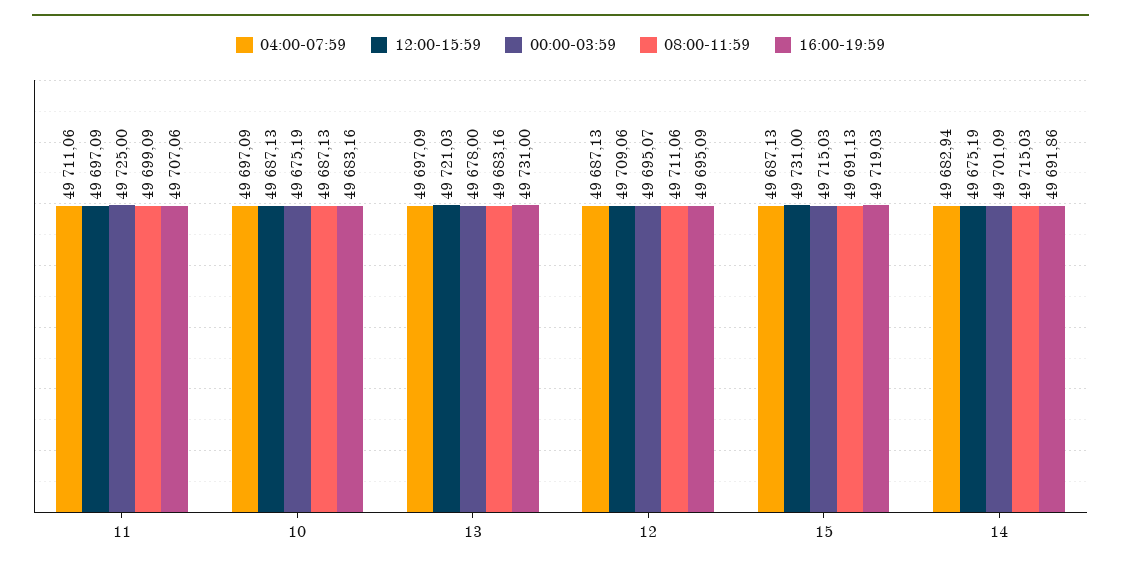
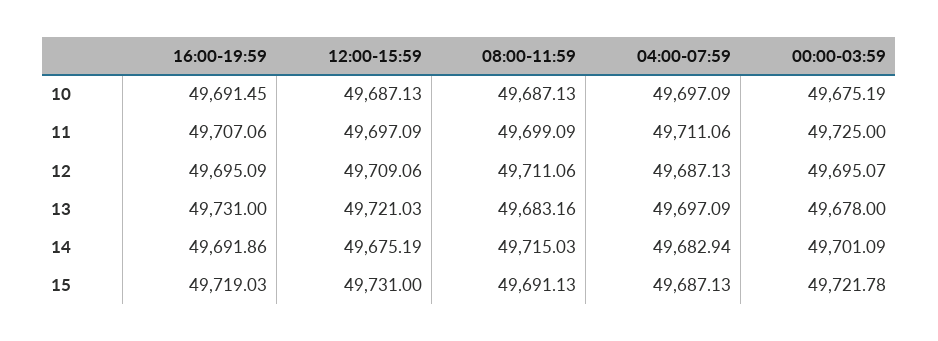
16:00-19:59, 10: 49683.16 -> 49691.45
00:00-03:59, 15: 49715.03 -> 49721.78

